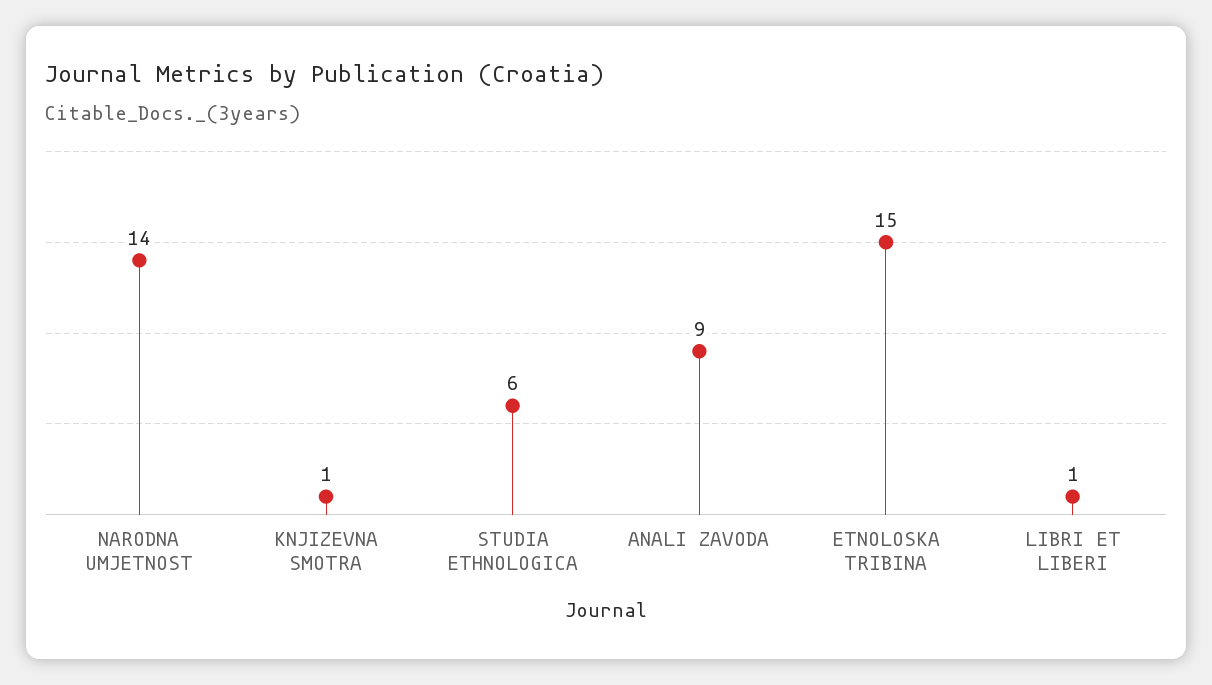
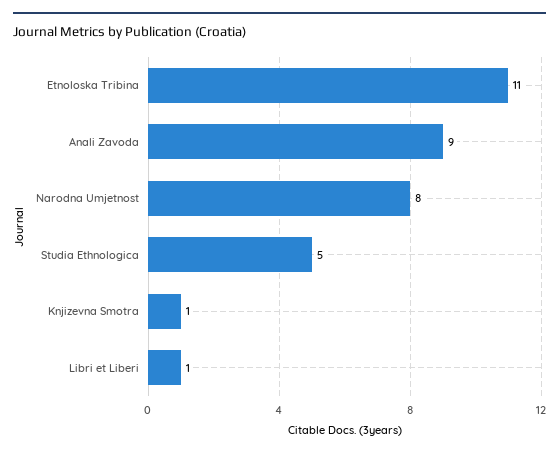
NARODNA UMJETNOST: 14 -> 8
STUDIA ETHNOLOGICA: 6 -> 5
ETNOLOSKA TRIBINA: 15 -> 11

